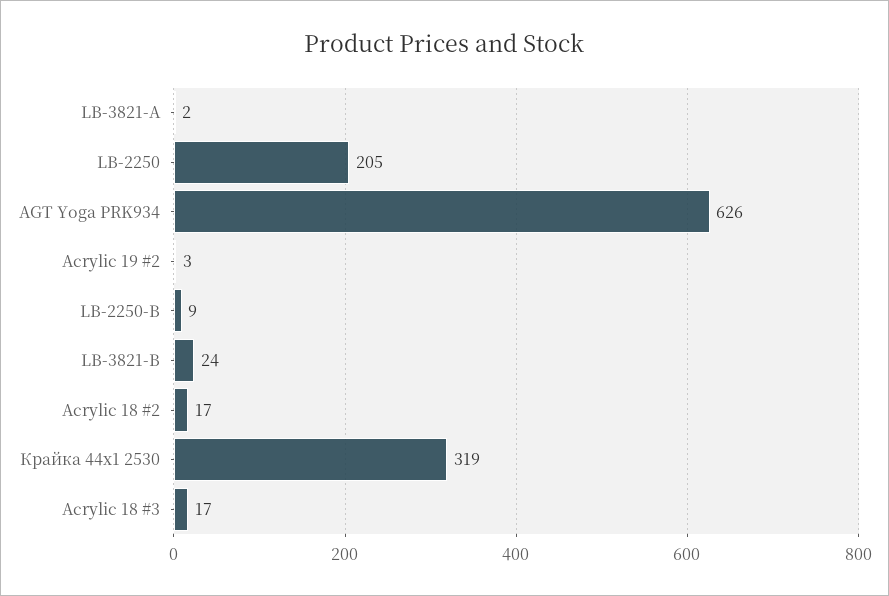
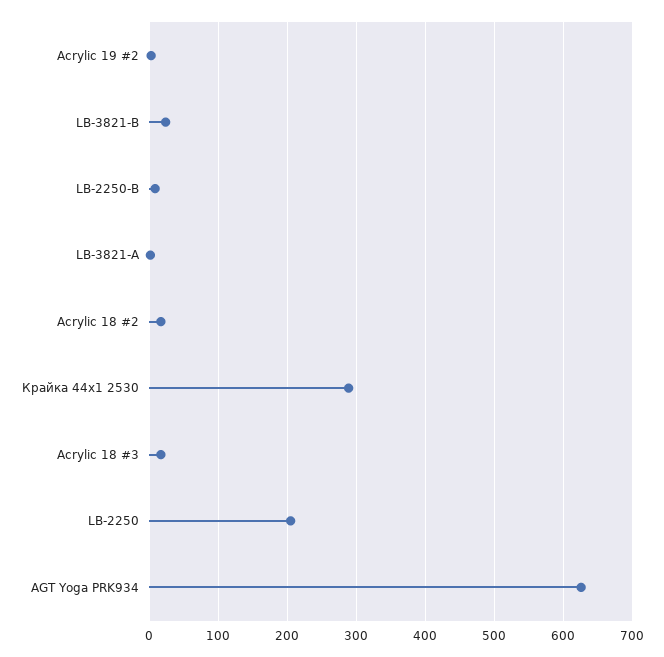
Крайка 44x1 2530: 319 -> 290

